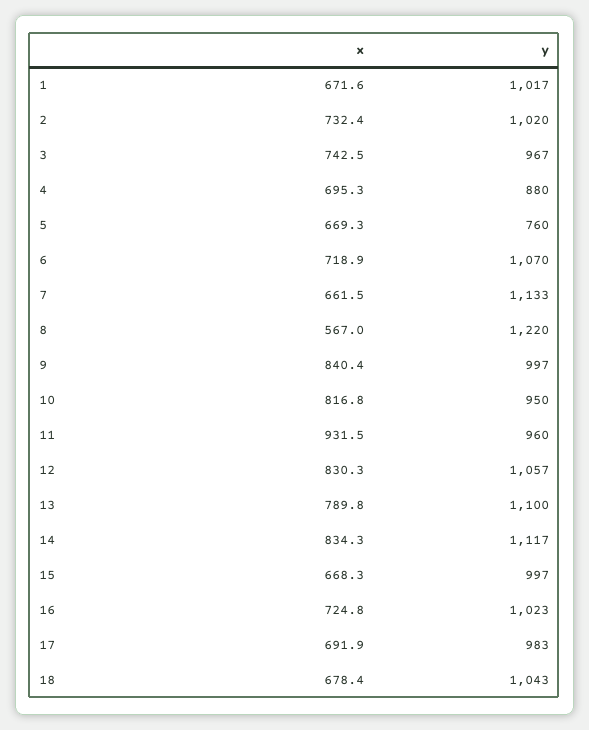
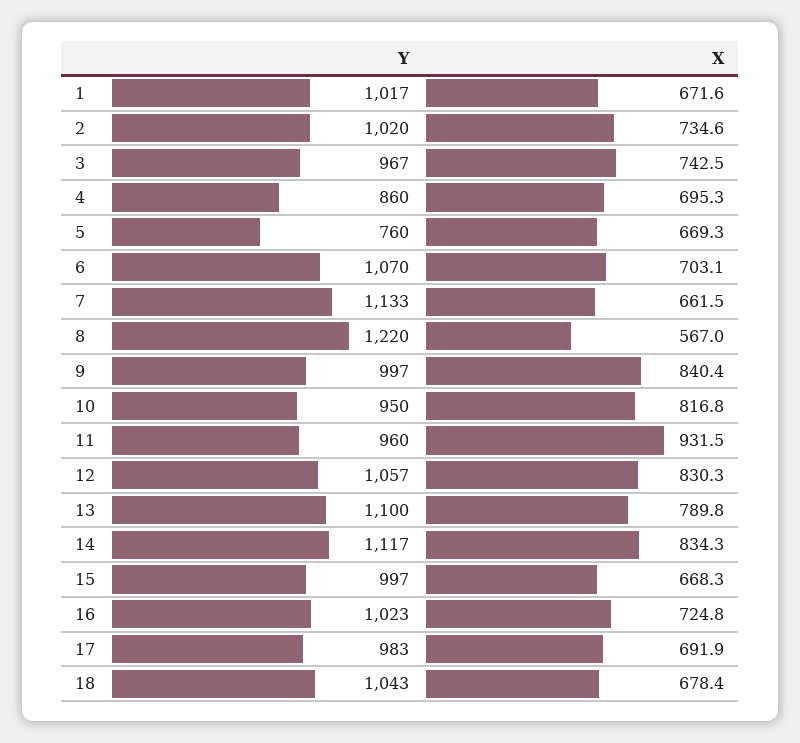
x, 2: 732.4 -> 734.6
y, 4: 880 -> 860
x, 6: 718.9 -> 703.1

